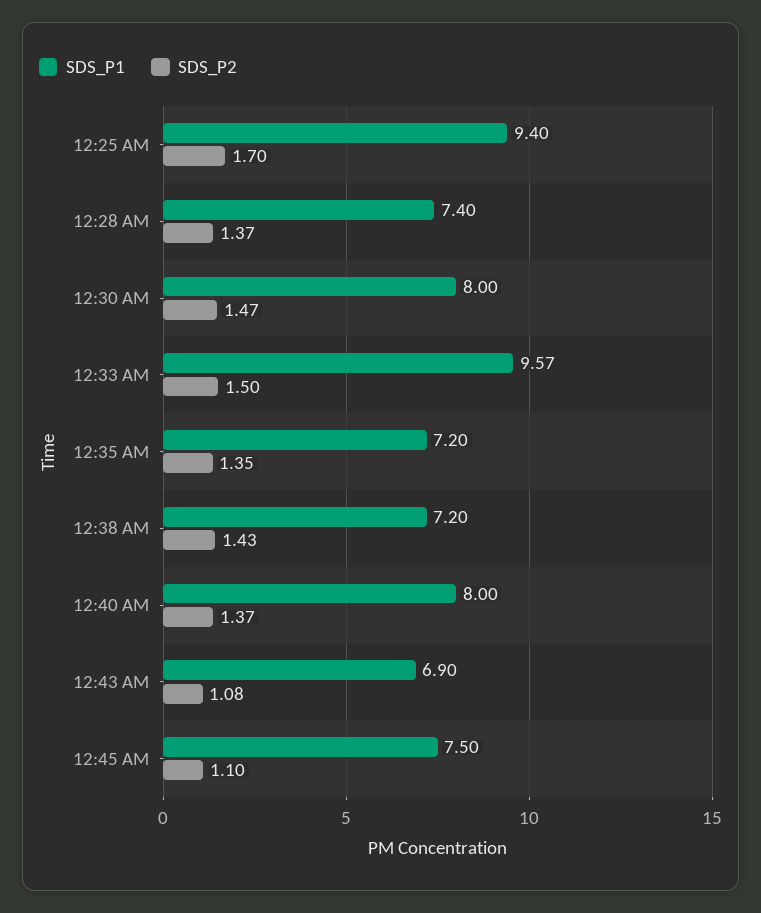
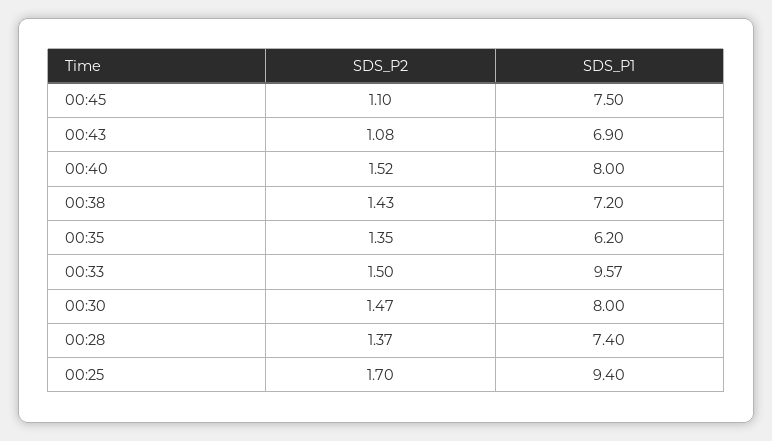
SDS_P1, 12:35 AM: 7.2 -> 6.2
SDS_P2, 12:40 AM: 1.37 -> 1.52

